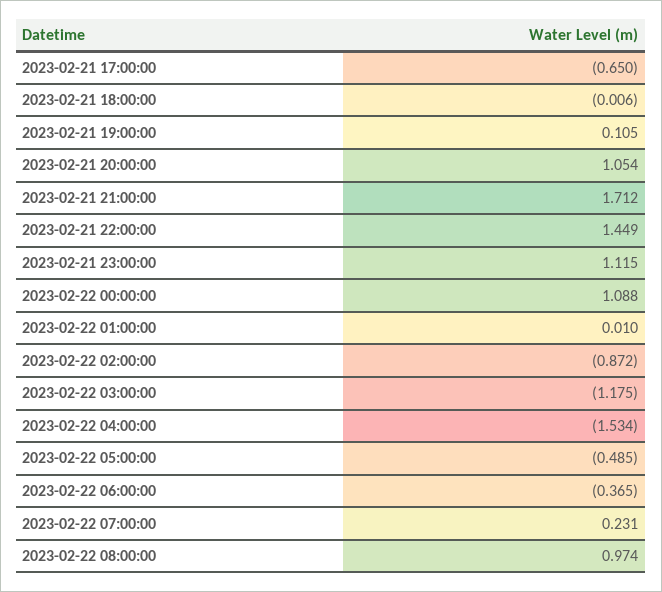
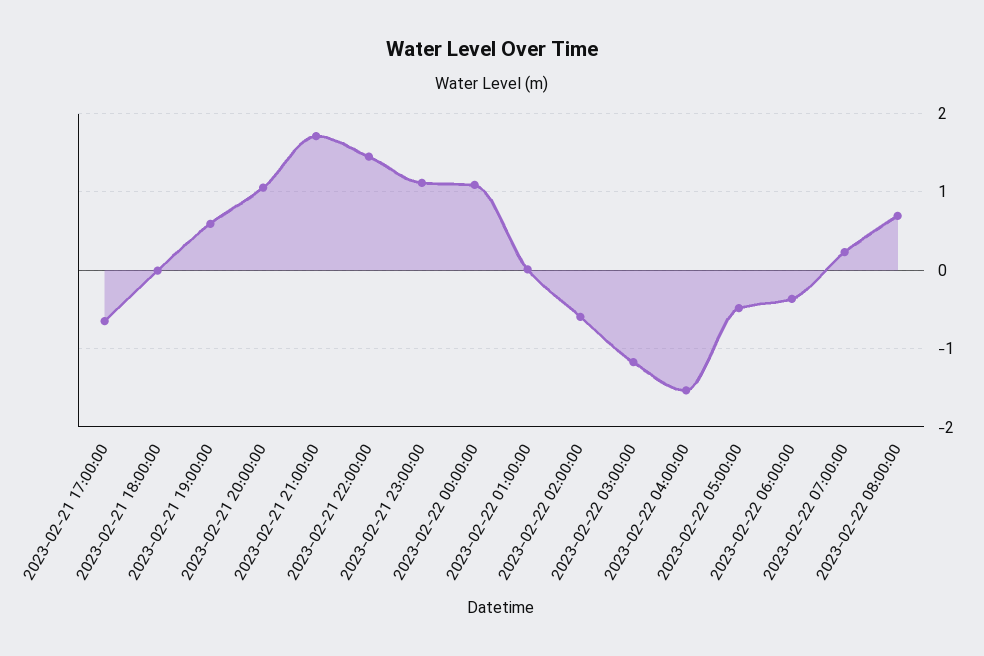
2023-02-21 19:00:00: 0.105 -> 0.6
2023-02-22 02:00:00: -0.872 -> -0.6
2023-02-22 08:00:00: 0.974 -> 0.7

